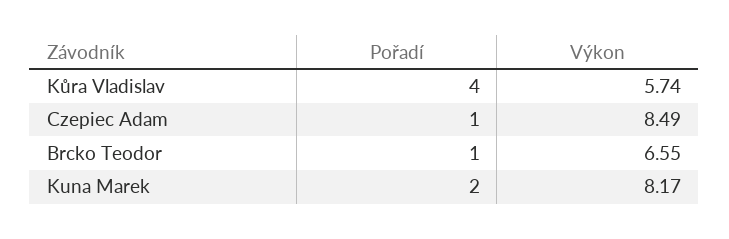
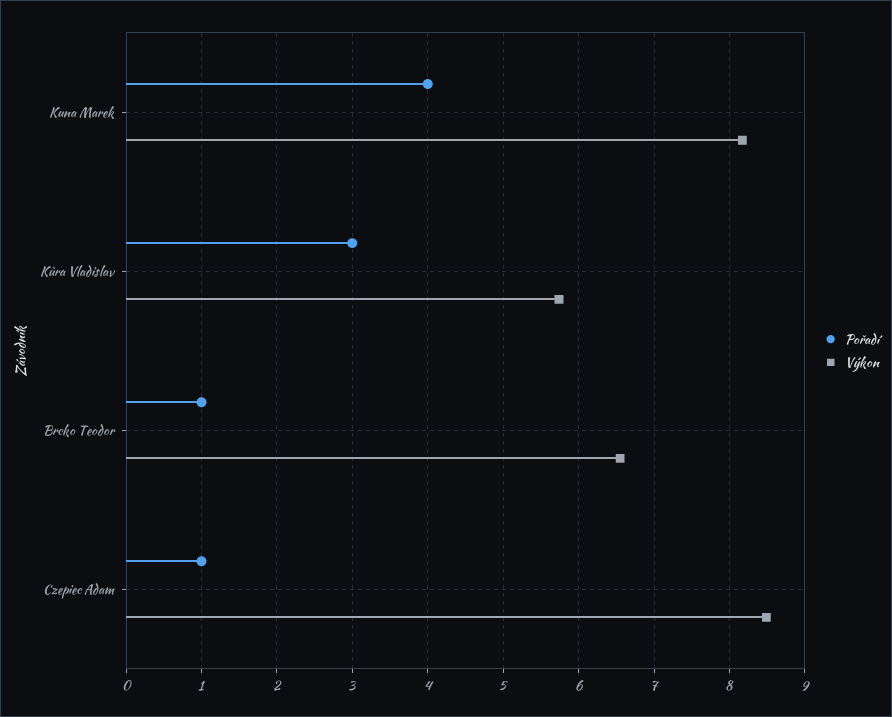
Pořadí, Kůra Vladislav: 4 -> 3
Pořadí, Kuna Marek: 2 -> 4

